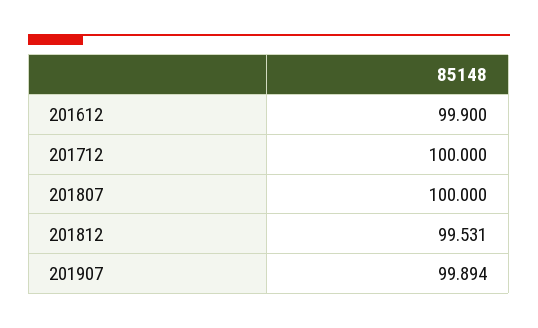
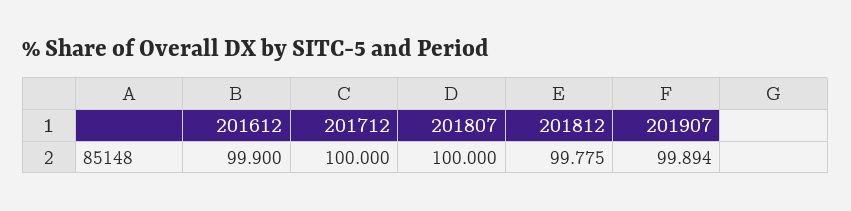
201812: 99.531 -> 99.775

